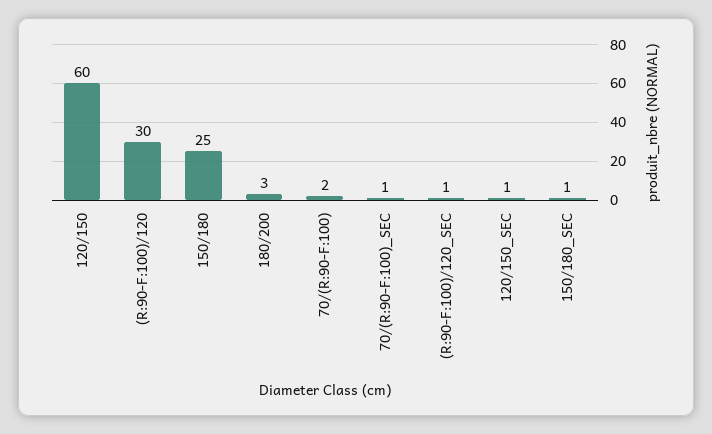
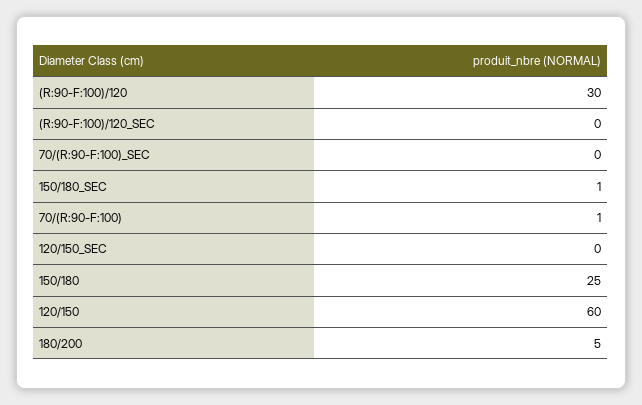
180/200: 3 -> 5
70/(R:90-F:100): 2 -> 1
70/(R:90-F:100)_SEC: 1 -> 0
(R:90-F:100)/120_SEC: 1 -> 0
120/150_SEC: 1 -> 0

